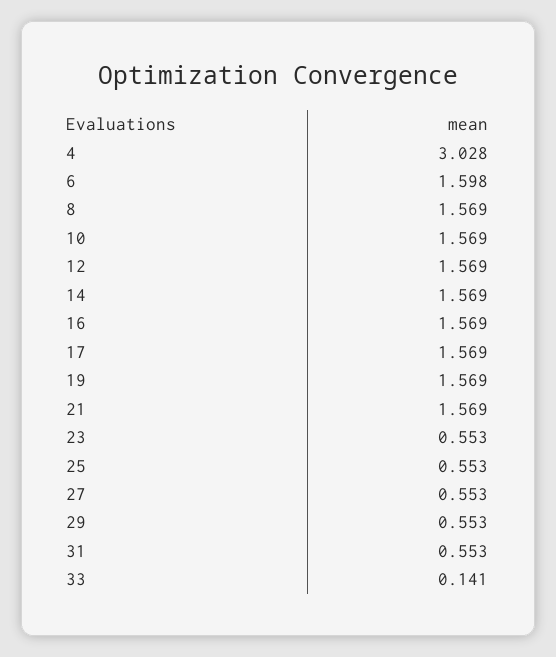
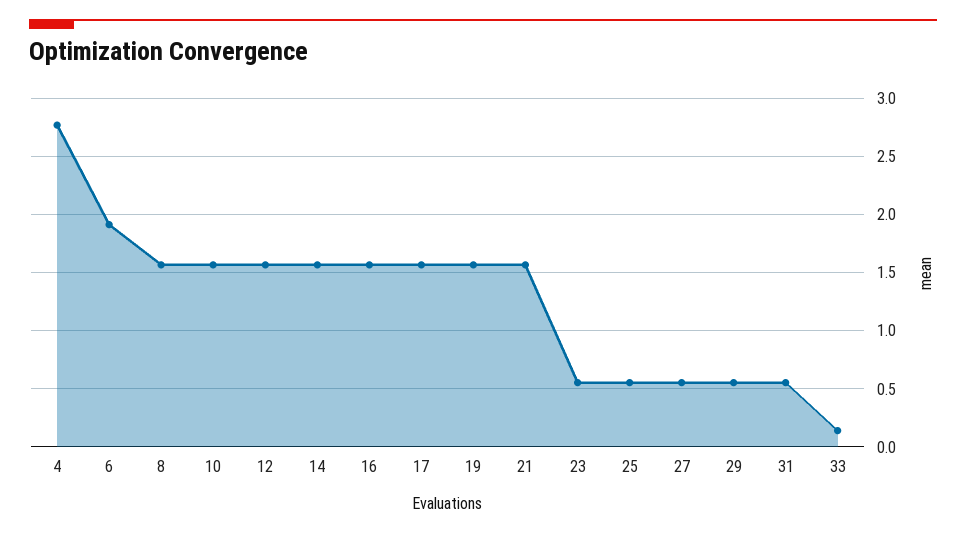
4: 3.028 -> 2.8
6: 1.598 -> 1.9

